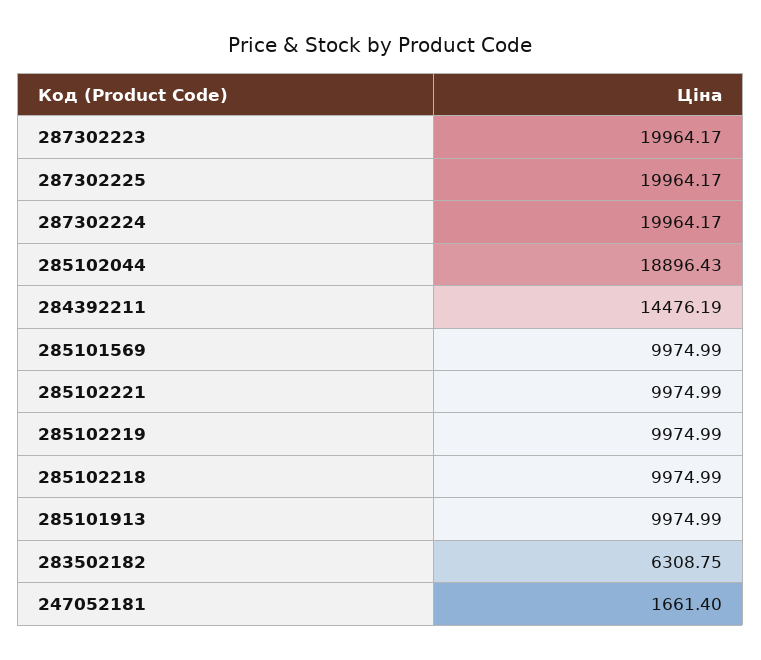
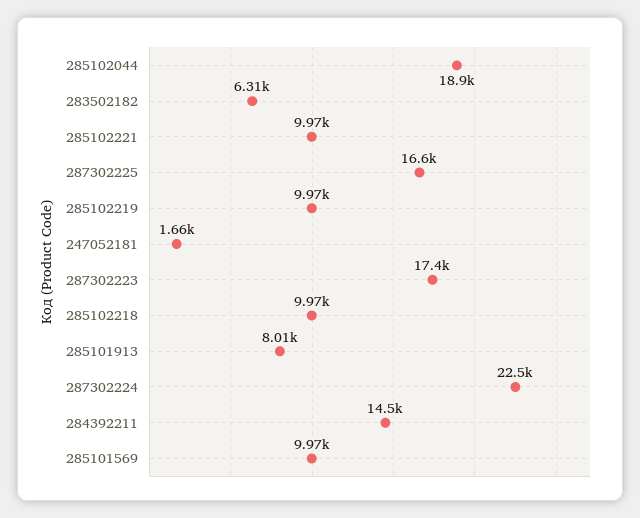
287302223: 19964.17 -> 17400
287302225: 19964.17 -> 16600
287302224: 19964.17 -> 22500
285101913: 9974.99 -> 8010

